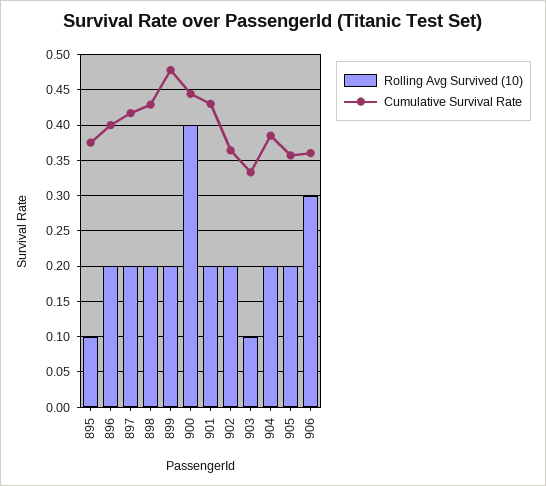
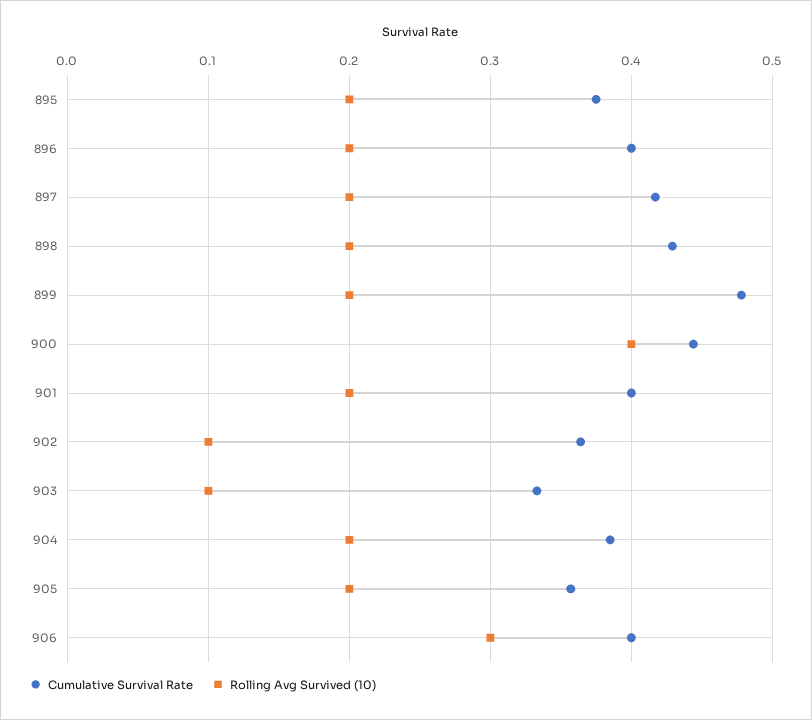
Rolling Avg Survived (10), 895: 0.1 -> 0.2
Cumulative Survival Rate, 901: 0.43 -> 0.4
Rolling Avg Survived (10), 902: 0.2 -> 0.1
Cumulative Survival Rate, 906: 0.36 -> 0.4

